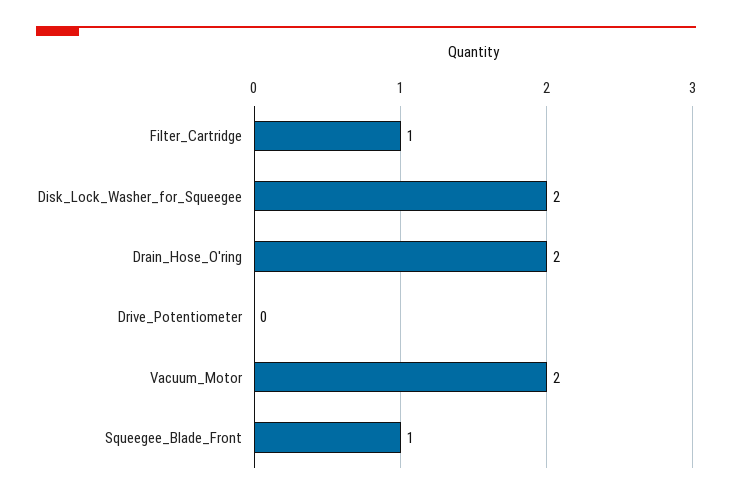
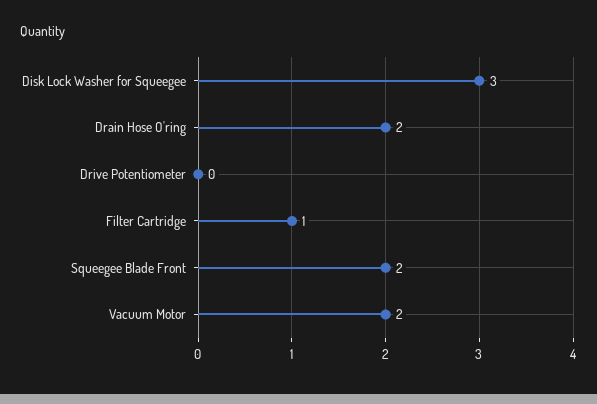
Disk_Lock_Washer_for_Squeegee: 2 -> 3
Squeegee_Blade_Front: 1 -> 2

